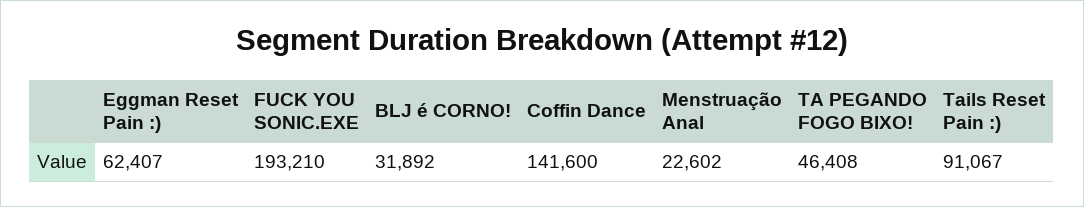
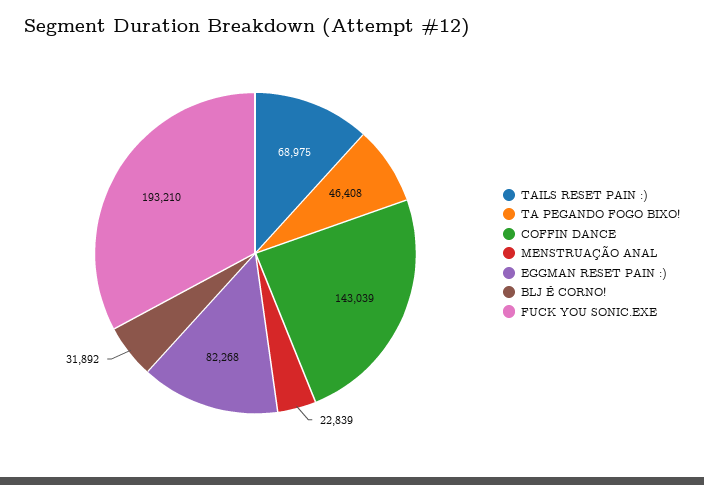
Eggman Reset Pain :): 62407 -> 82268
Coffin Dance: 141600 -> 143039
Menstruação Anal: 22602 -> 22839
Tails Reset Pain :): 91067 -> 68975

